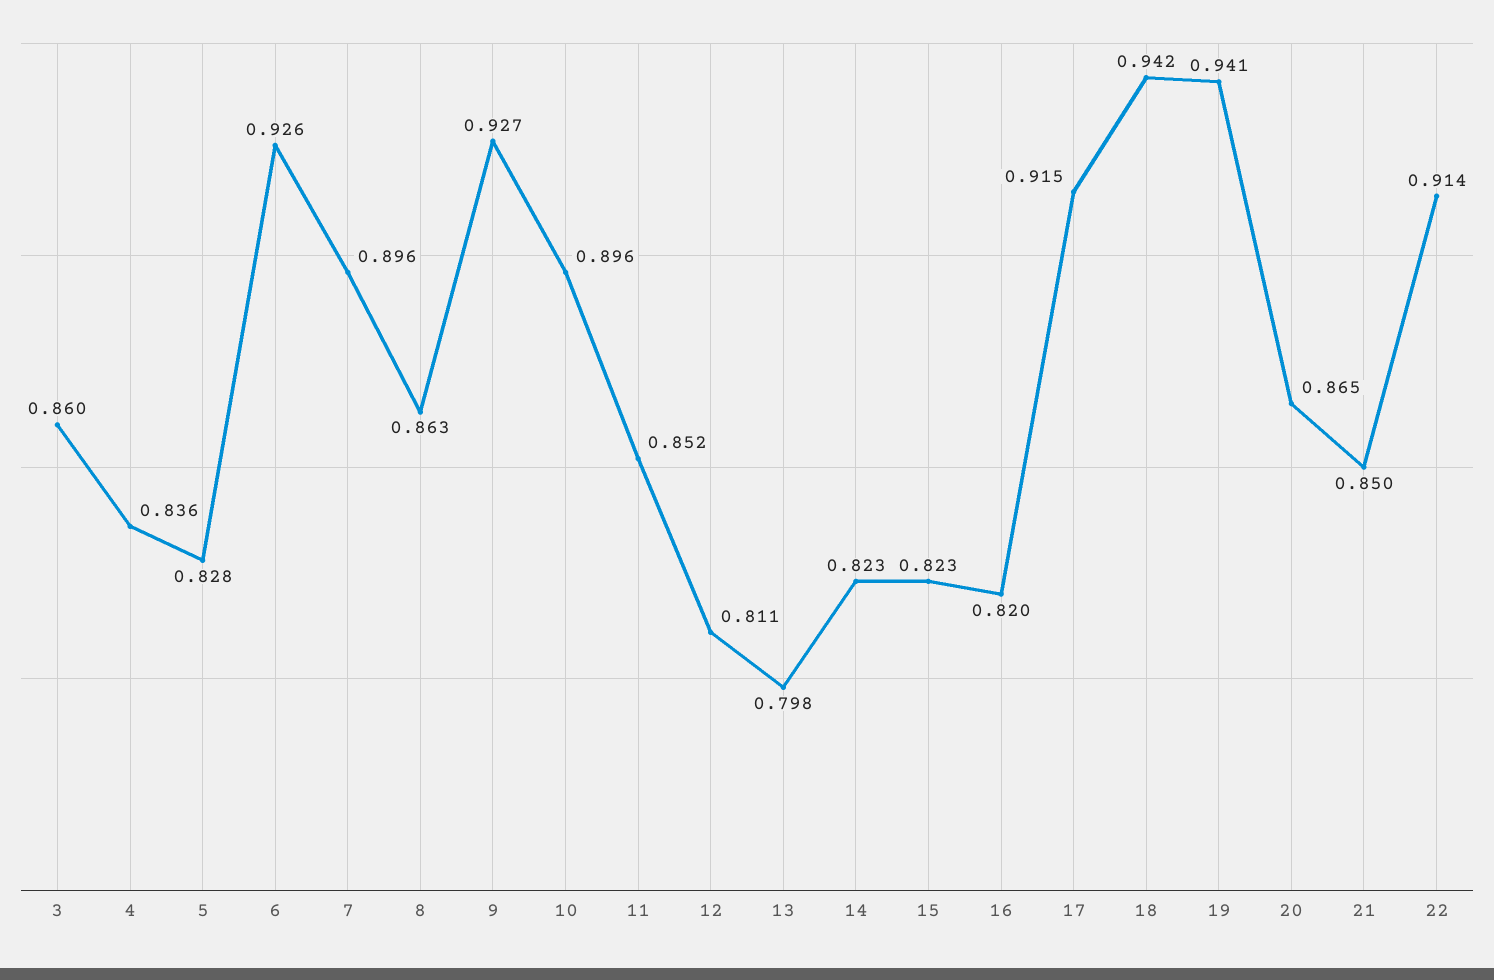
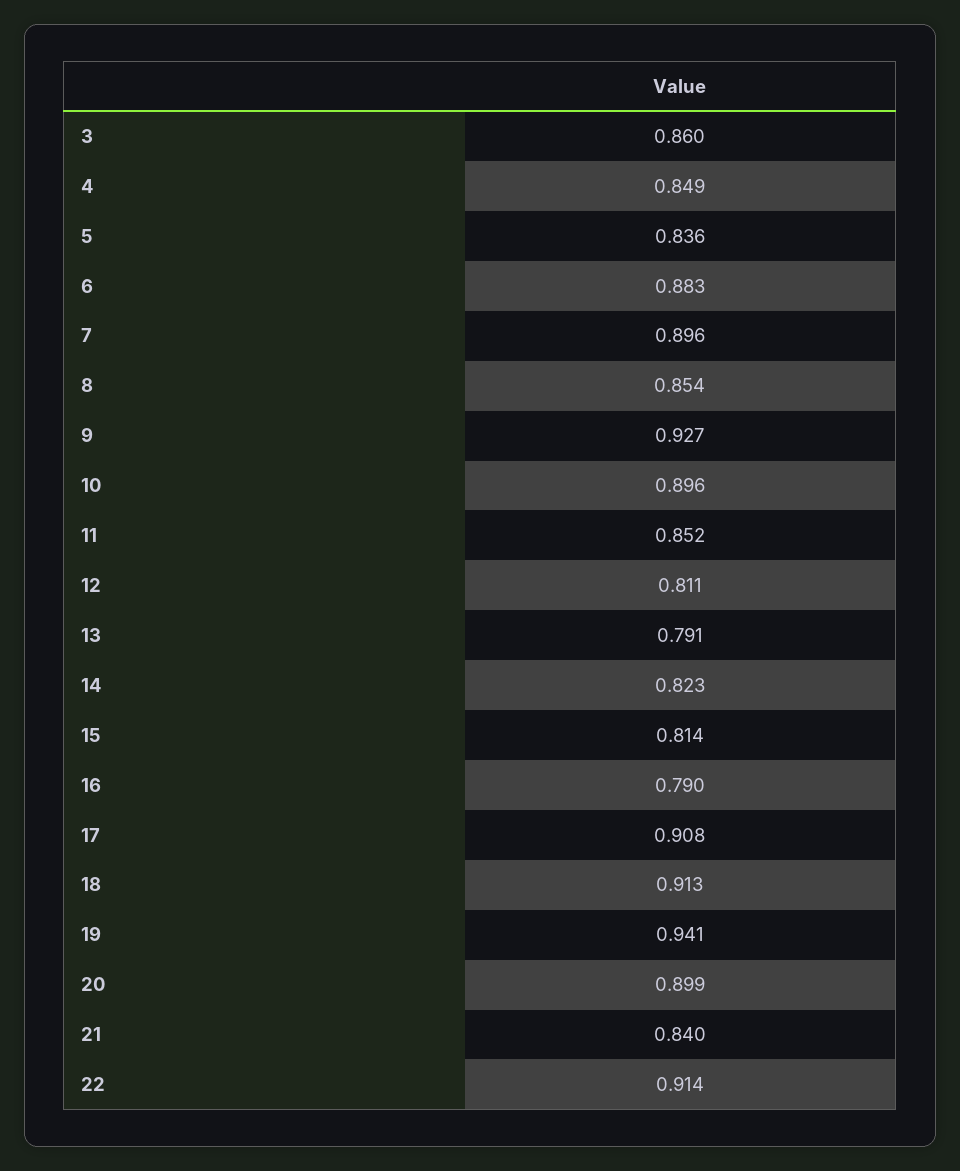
4: 0.836 -> 0.849
5: 0.828 -> 0.836
6: 0.926 -> 0.883
8: 0.863 -> 0.854
13: 0.798 -> 0.791
15: 0.823 -> 0.814
16: 0.82 -> 0.79
17: 0.915 -> 0.908
18: 0.942 -> 0.913
20: 0.865 -> 0.899
21: 0.85 -> 0.84

